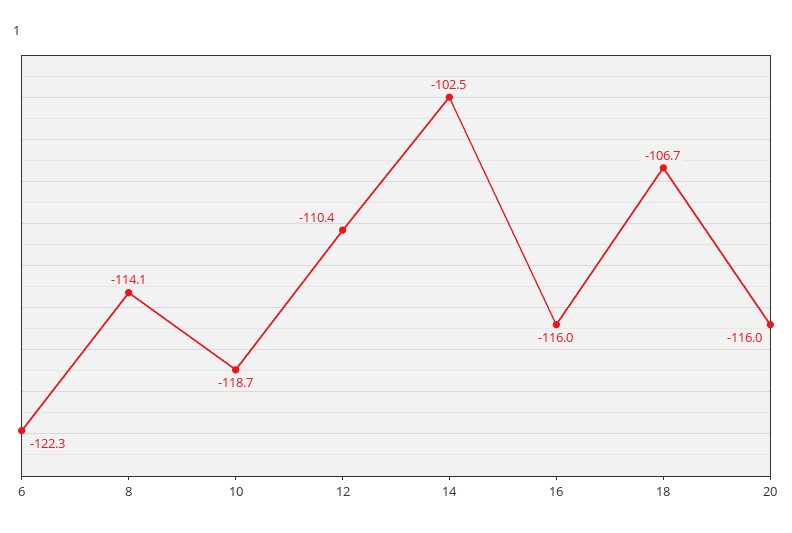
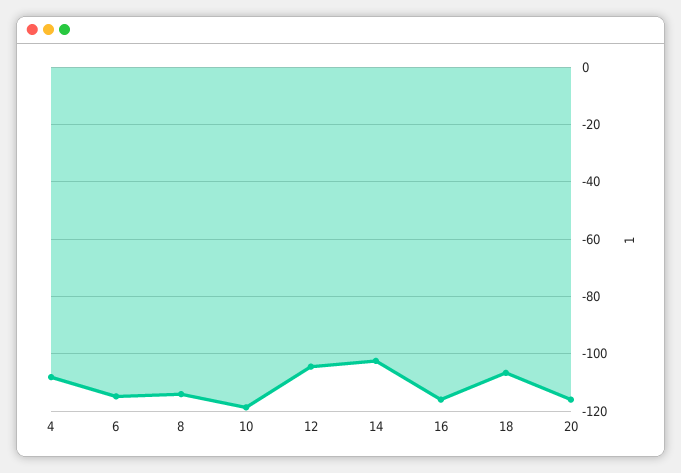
6: -122.3 -> -115
12: -110.4 -> -105
4: none -> -107.5

